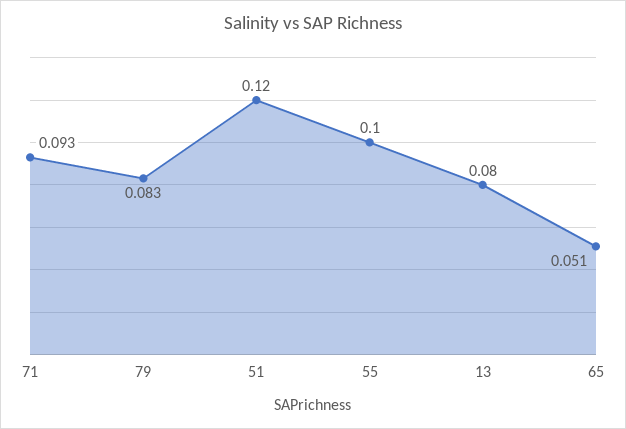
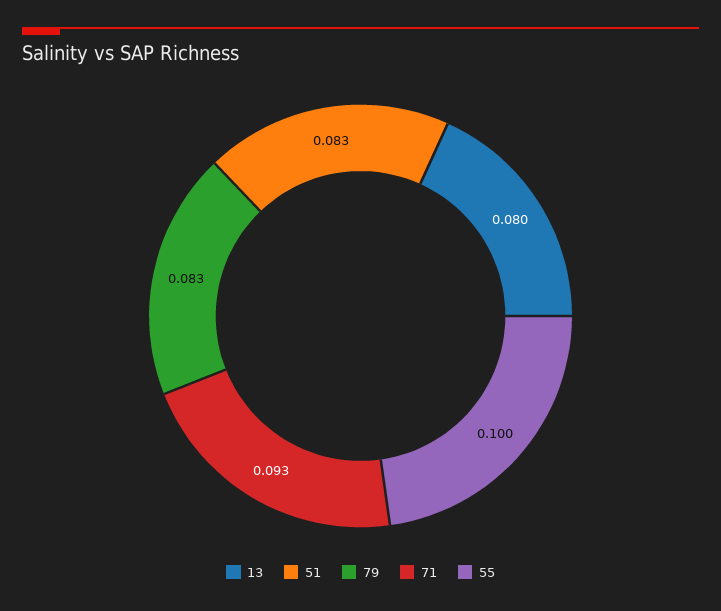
51: 0.12 -> 0.083
65: 0.051 -> none

